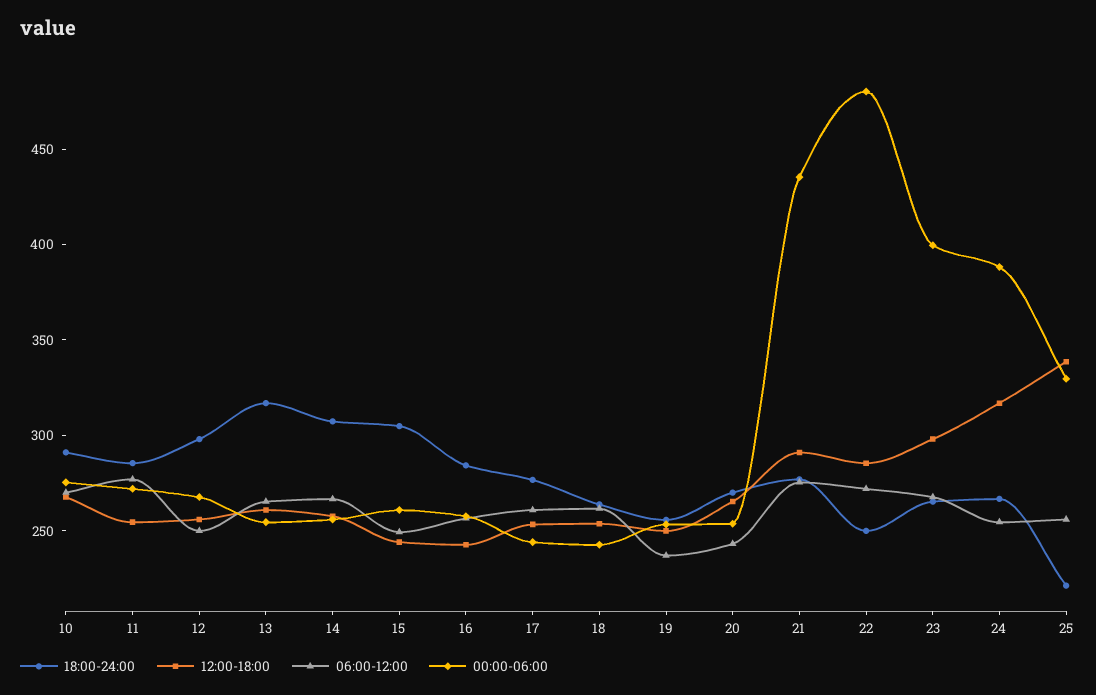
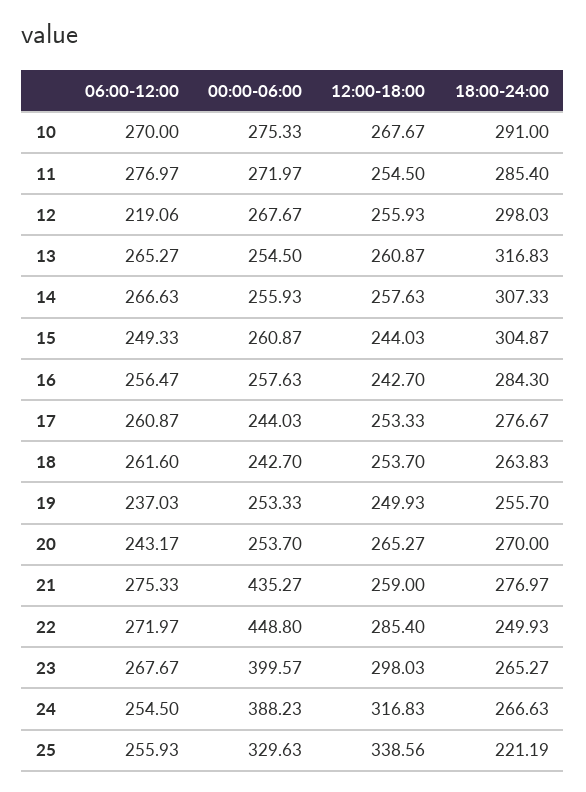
06:00-12:00, 12: 250 -> 219.06
12:00-18:00, 21: 290 -> 259
00:00-06:00, 22: 480 -> 448.8

